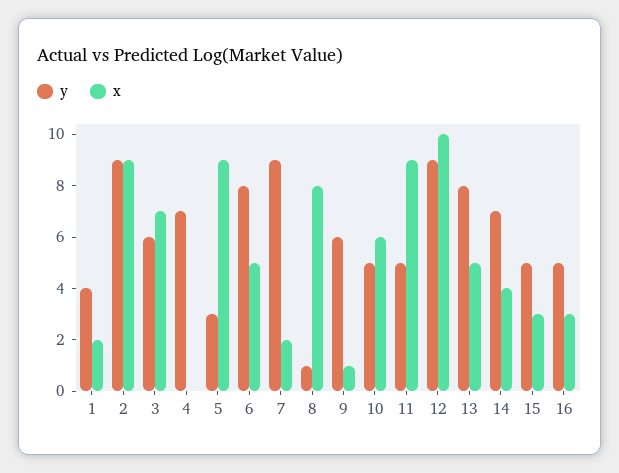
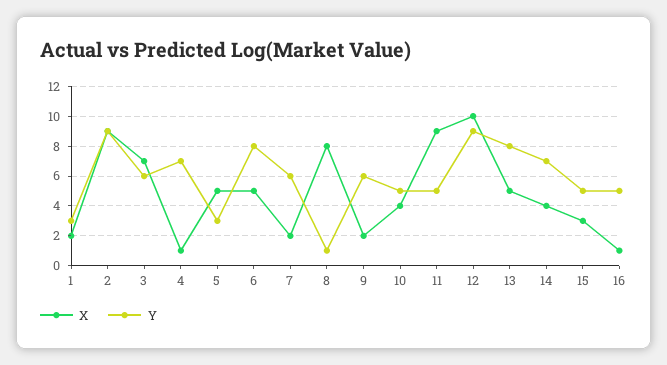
y, 1: 4 -> 3
x, 4: 0 -> 1
x, 5: 9 -> 5
y, 7: 9 -> 6
x, 9: 1 -> 2
x, 10: 6 -> 4
x, 16: 3 -> 1

